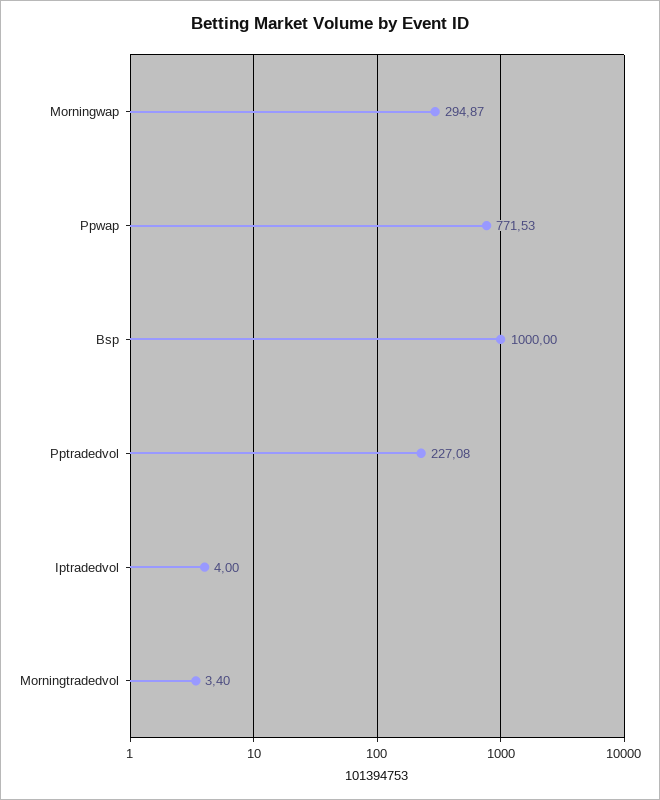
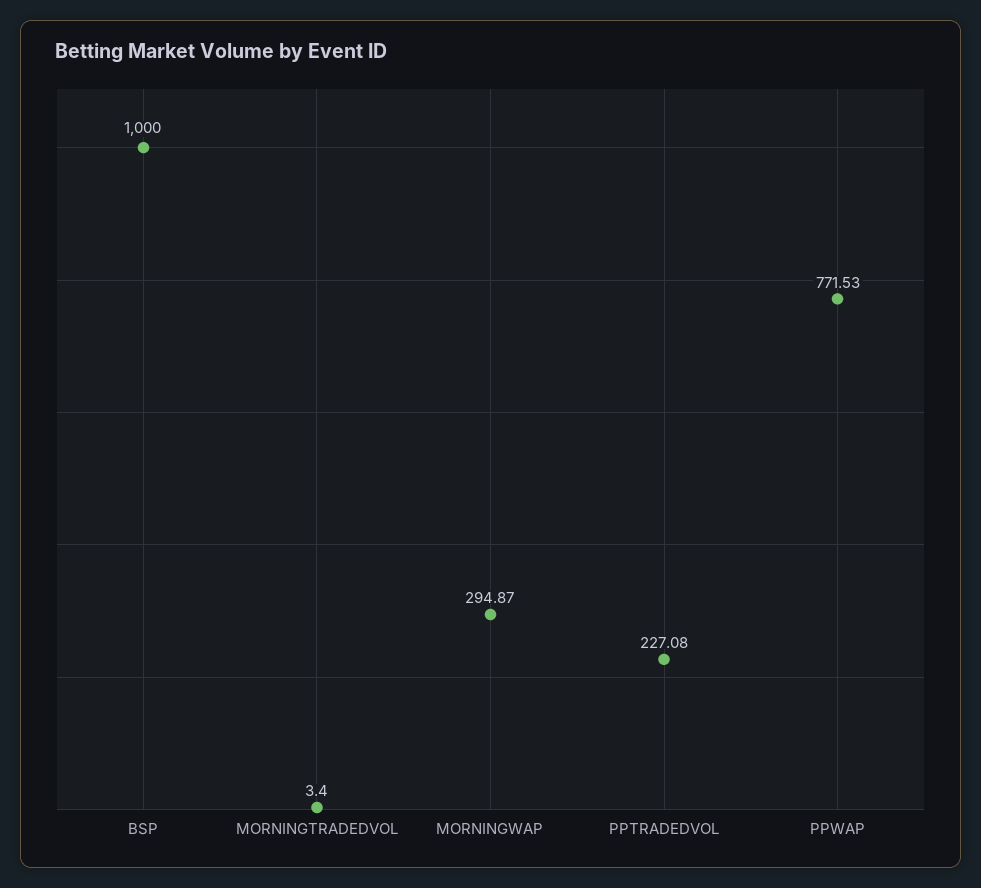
Iptradedvol: 4 -> none

